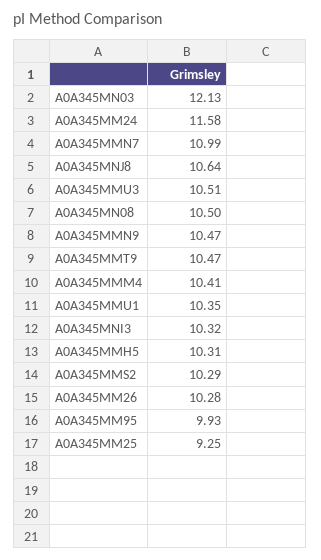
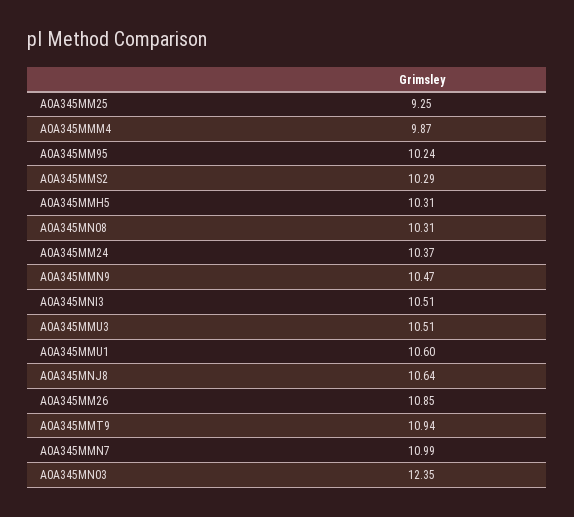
A0A345MN03: 12.13 -> 12.35
A0A345MM24: 11.58 -> 10.37
A0A345MN08: 10.5 -> 10.31
A0A345MMT9: 10.47 -> 10.94
A0A345MMM4: 10.41 -> 9.87
A0A345MMU1: 10.35 -> 10.6
A0A345MNI3: 10.32 -> 10.51
A0A345MM26: 10.28 -> 10.85
A0A345MM95: 9.93 -> 10.24

